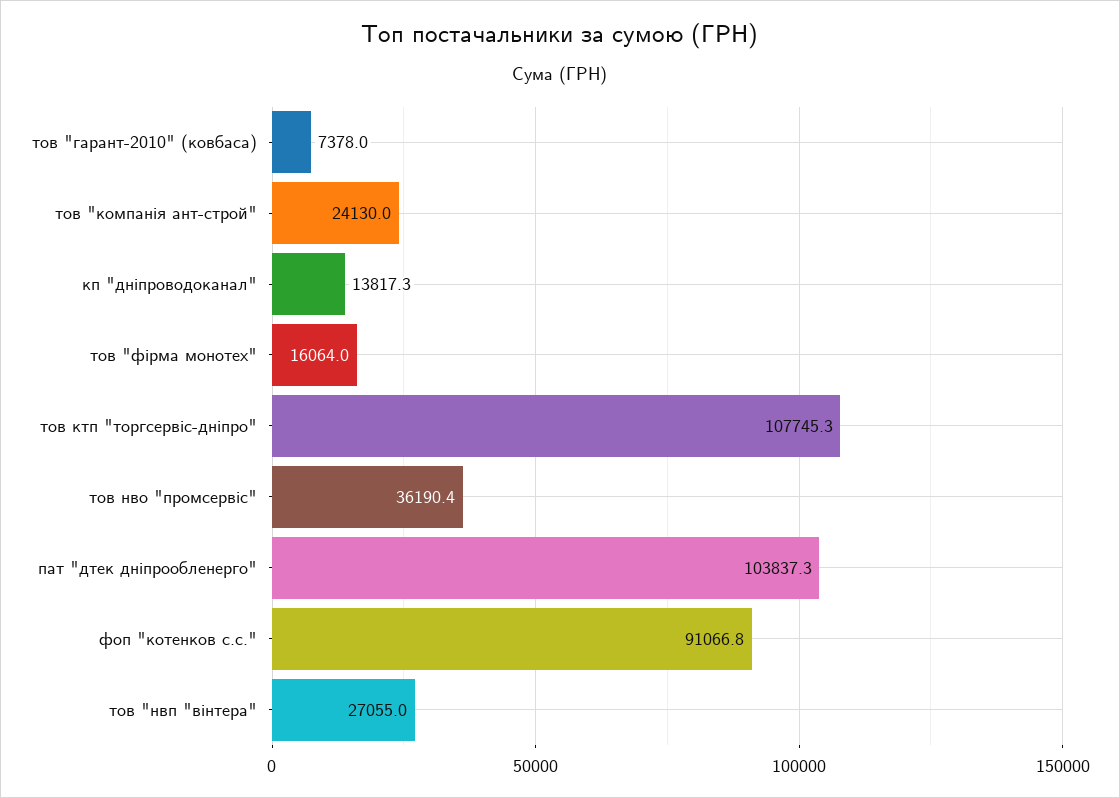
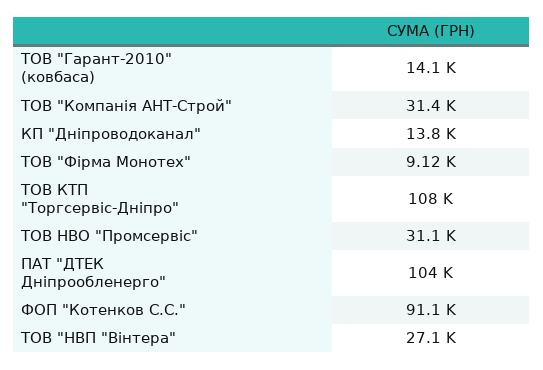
тов "гарант-2010" (ковбаса): 7378 -> 14100
тов "компанія ант-строй": 24130 -> 31400
тов "фірма монотех": 16064 -> 9120
тов нво "промсервіс": 36190.4 -> 31100

